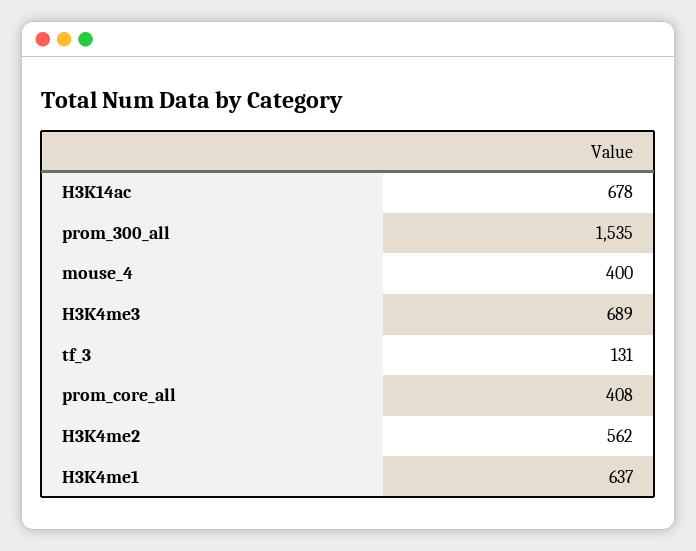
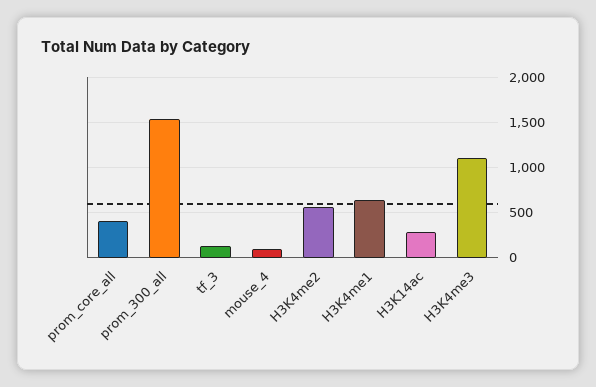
H3K14ac: 678 -> 300
mouse_4: 400 -> 100
H3K4me3: 689 -> 1100

